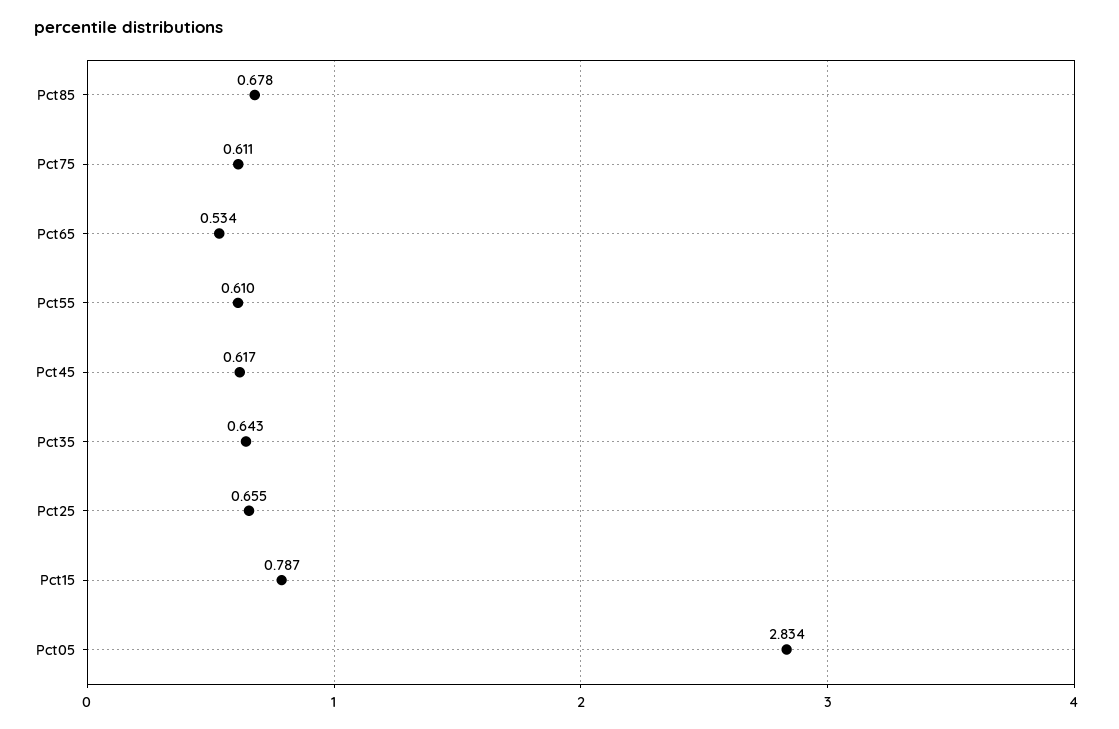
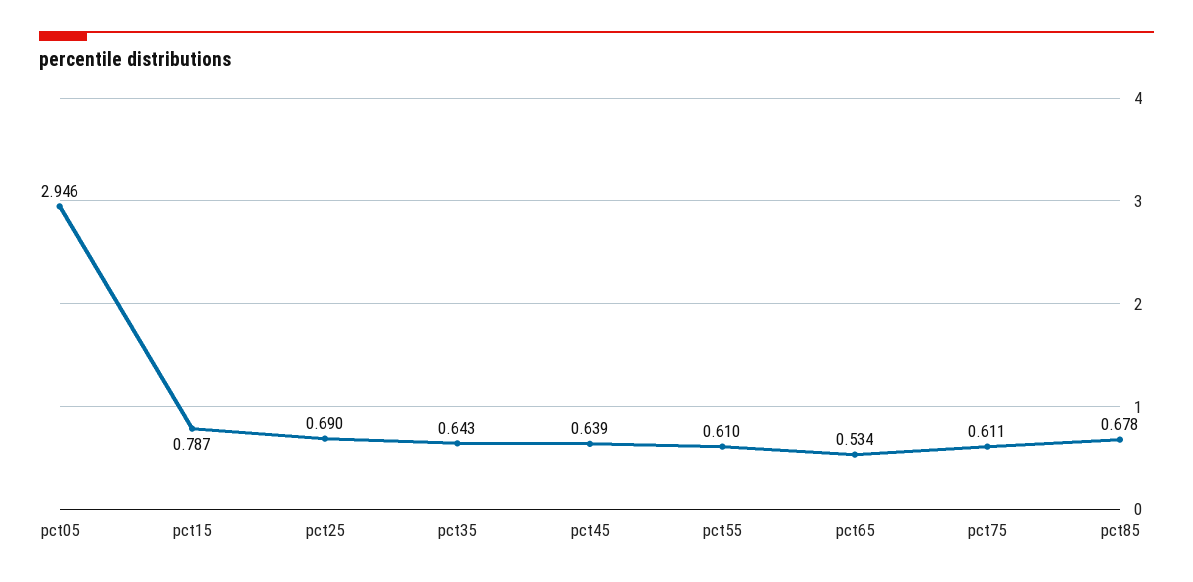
Pct45: 0.617 -> 0.639
Pct25: 0.655 -> 0.69
Pct05: 2.834 -> 2.946

